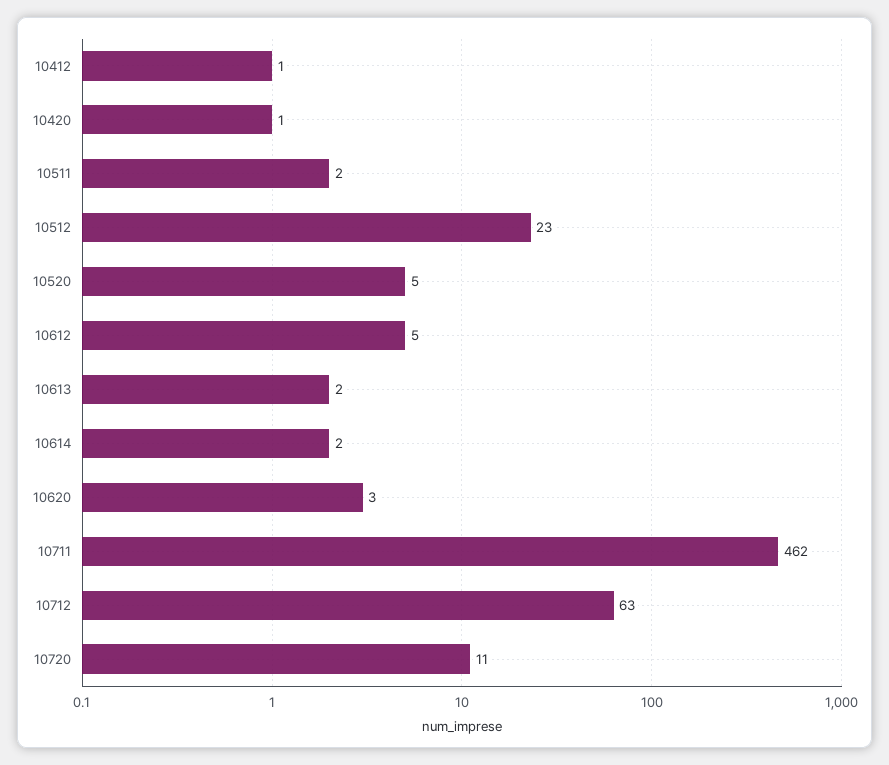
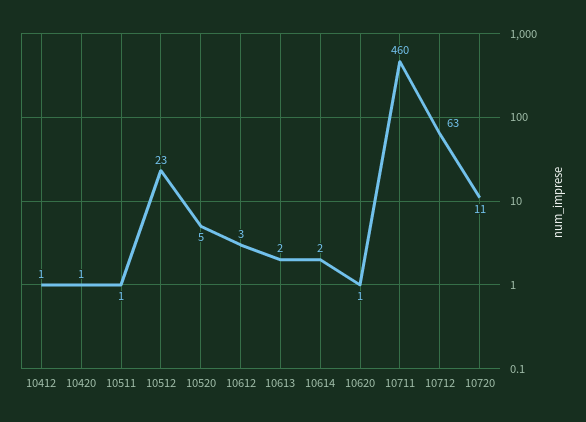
10511: 2 -> 1
10612: 5 -> 3
10620: 3 -> 1
10711: 462 -> 460

